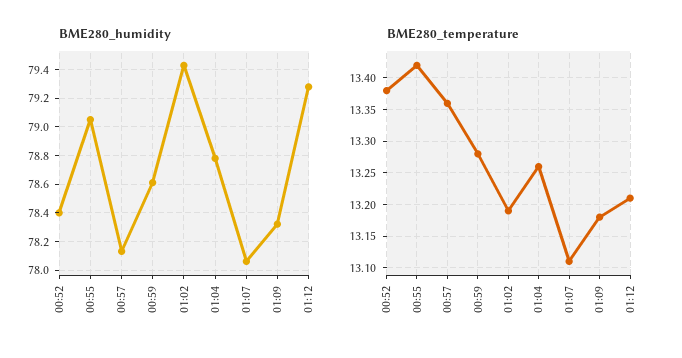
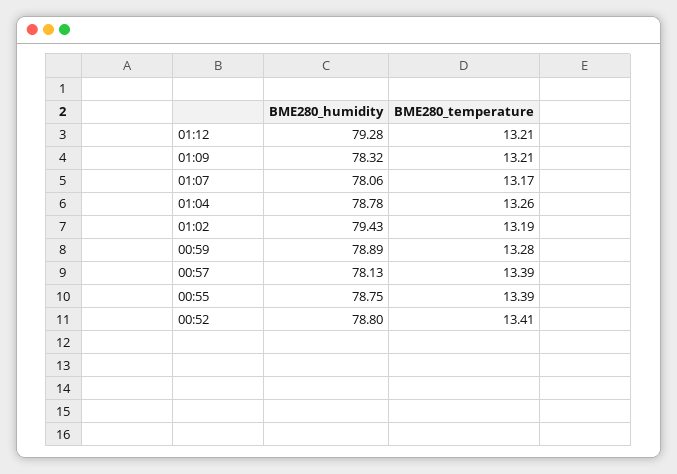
BME280_humidity, 00:52: 78.4 -> 78.8
BME280_humidity, 00:55: 79.05 -> 78.75
BME280_humidity, 00:59: 78.6 -> 78.89
BME280_temperature, 00:52: 13.38 -> 13.41
BME280_temperature, 00:55: 13.42 -> 13.39
BME280_temperature, 00:57: 13.36 -> 13.39
BME280_temperature, 01:07: 13.11 -> 13.17
BME280_temperature, 01:09: 13.18 -> 13.21

